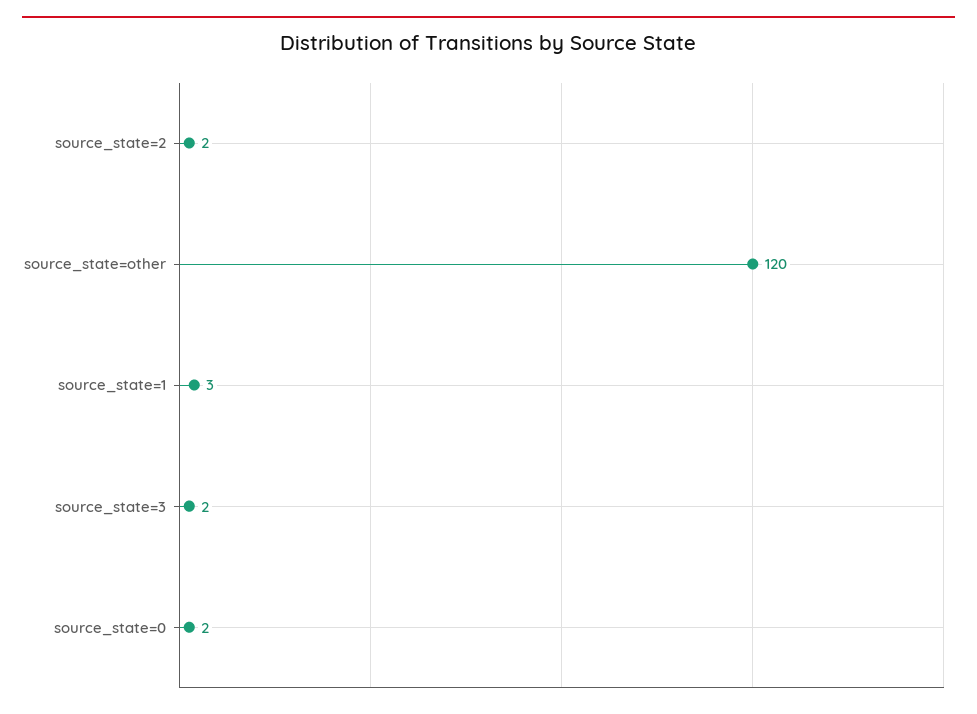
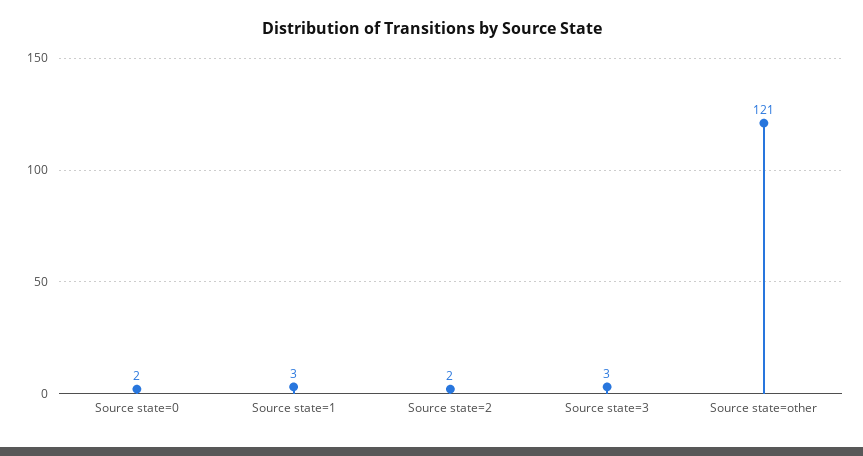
source_state=other: 120 -> 121
source_state=3: 2 -> 3

